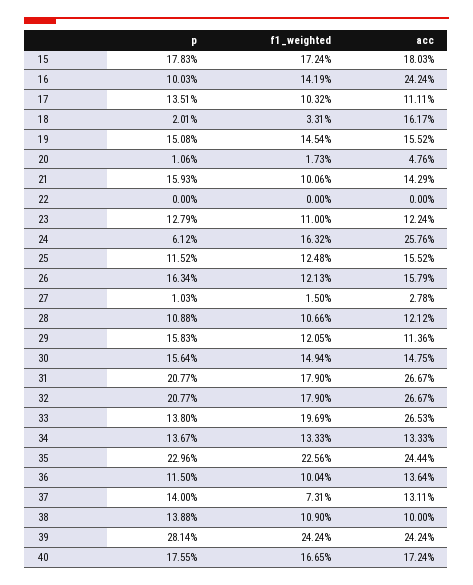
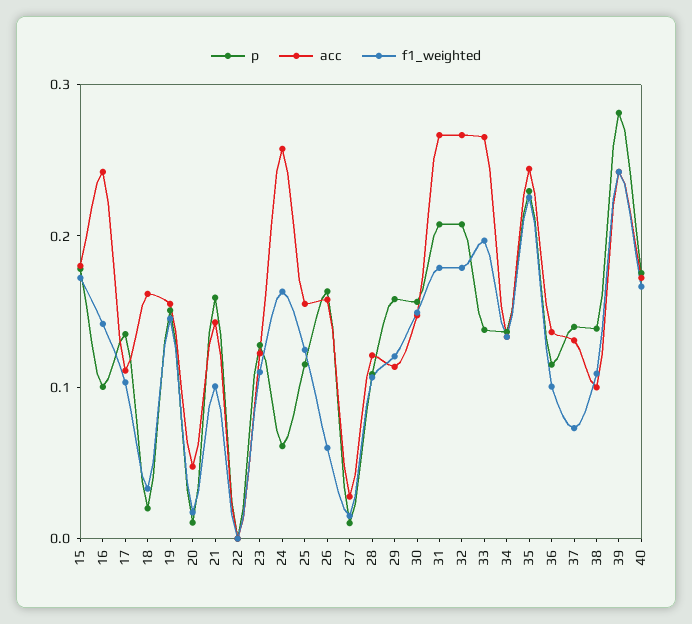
f1_weighted, 26: 0.1213 -> 0.06

